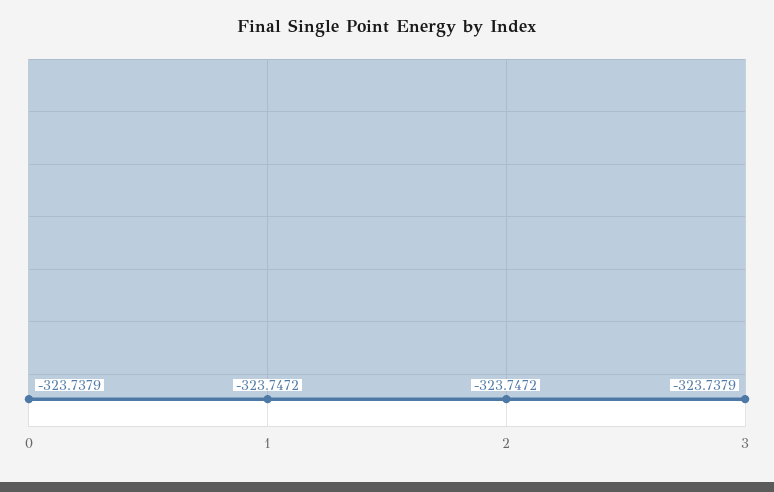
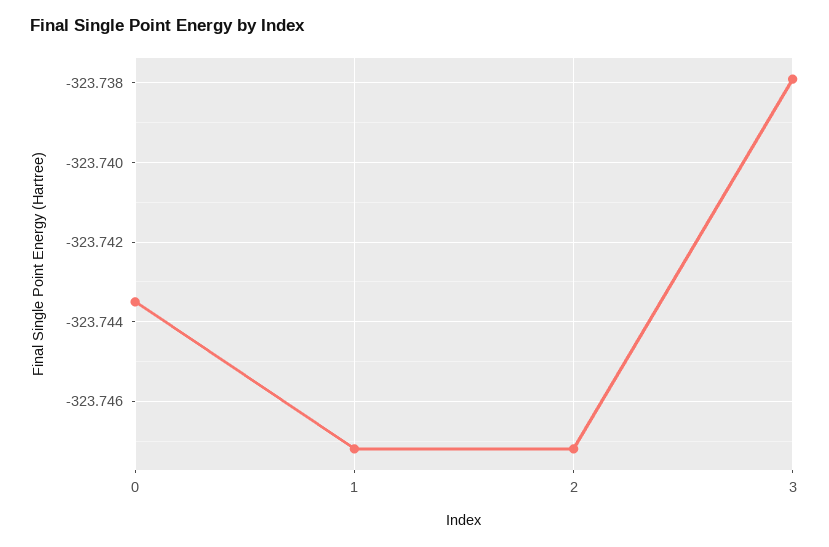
0: -323.7379 -> -323.7435

